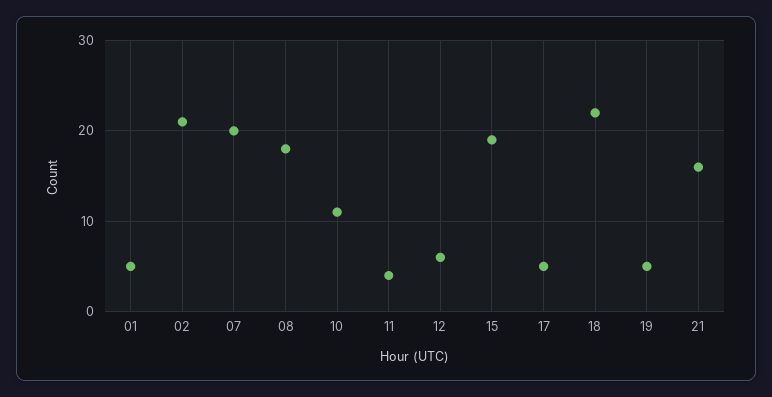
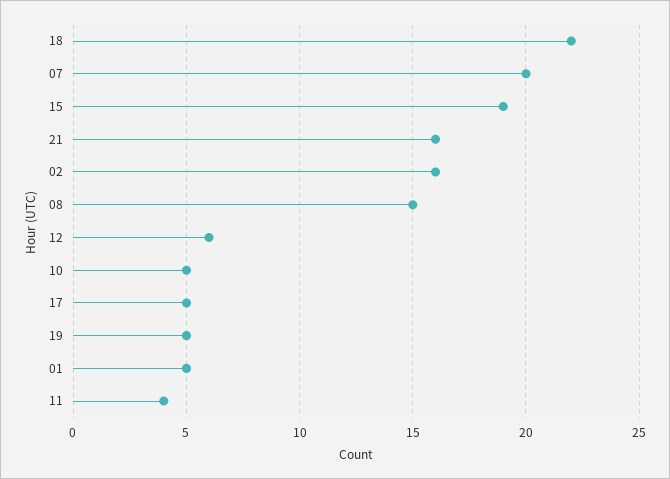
02: 21 -> 16
08: 18 -> 15
10: 11 -> 5

